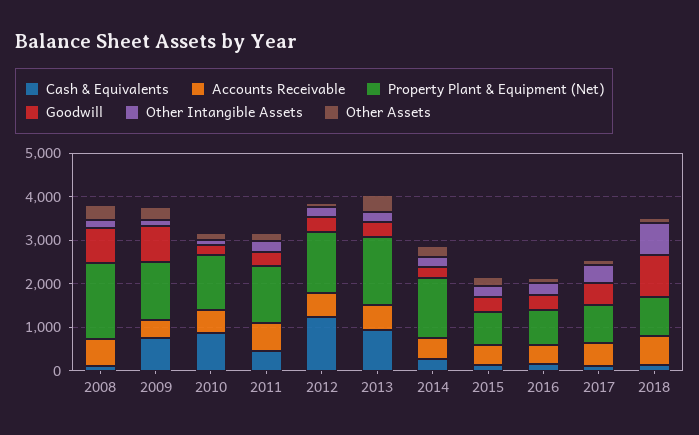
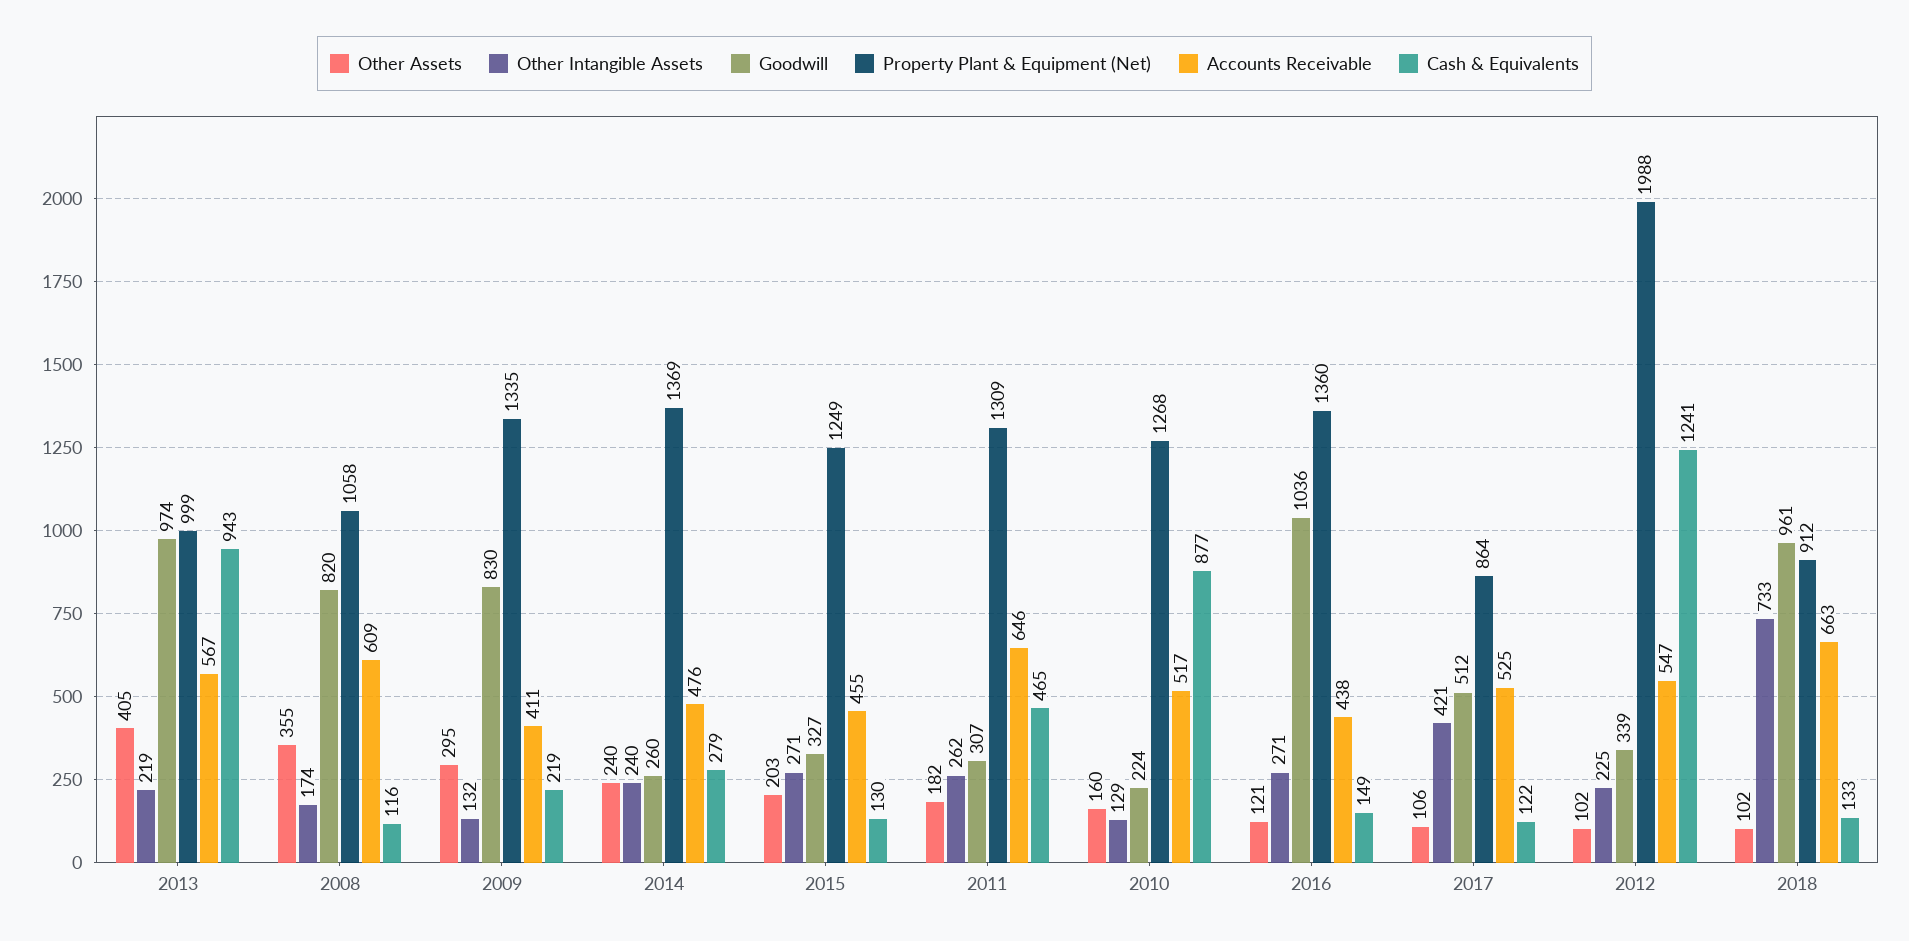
Property Plant & Equipment (Net), 2008: 1800 -> 1058
Cash & Equivalents, 2009: 800 -> 219
Property Plant & Equipment (Net), 2012: 1400 -> 1988
Property Plant & Equipment (Net), 2013: 1600 -> 999
Goodwill, 2013: 400 -> 974
Property Plant & Equipment (Net), 2015: 800 -> 1249
Property Plant & Equipment (Net), 2016: 800 -> 1360
Goodwill, 2016: 400 -> 1036

